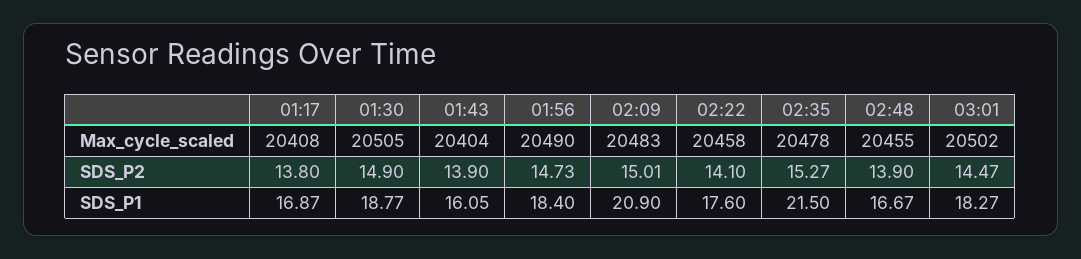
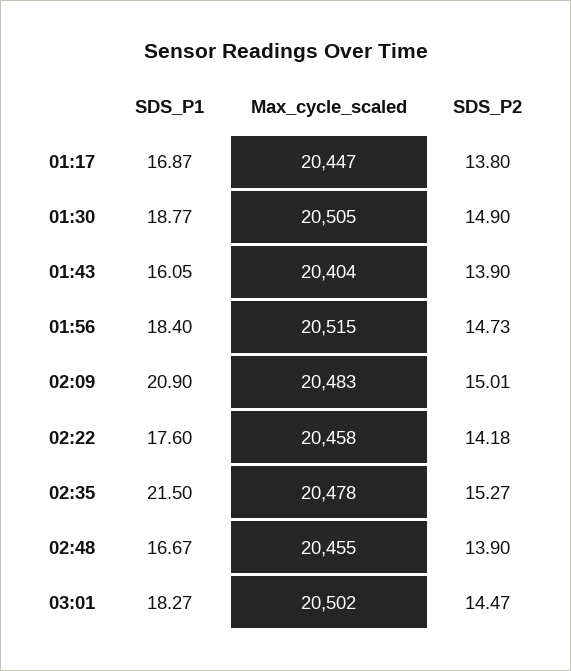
01:17, Max_cycle_scaled: 20408 -> 20447
01:56, Max_cycle_scaled: 20490 -> 20515
02:22, SDS_P2: 14.1 -> 14.18

